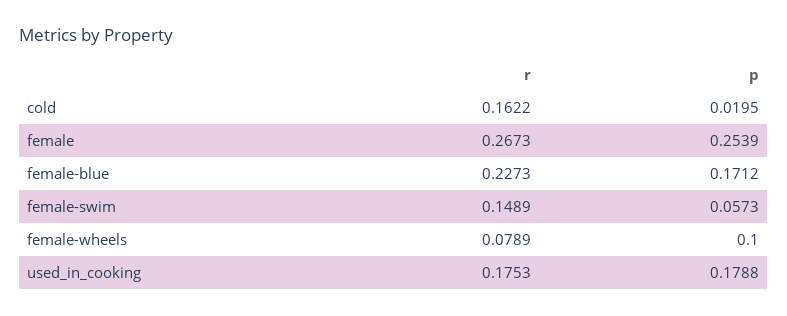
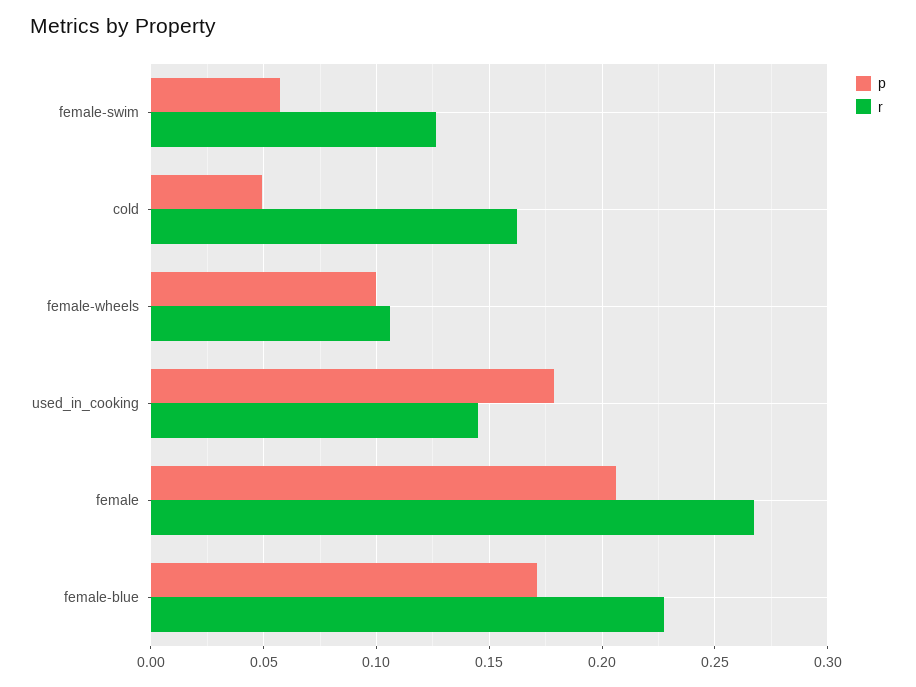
p, cold: 0.0195 -> 0.05
p, female: 0.2539 -> 0.205
r, female-swim: 0.1489 -> 0.125
r, female-wheels: 0.0789 -> 0.105
r, used_in_cooking: 0.1753 -> 0.145

